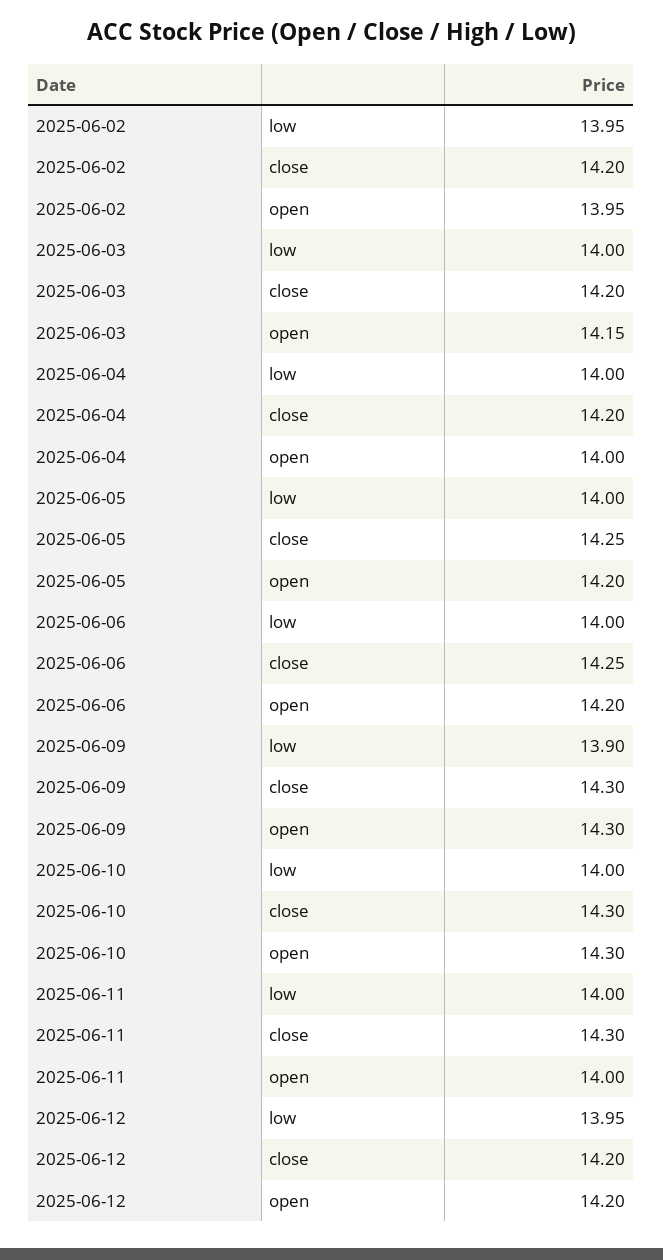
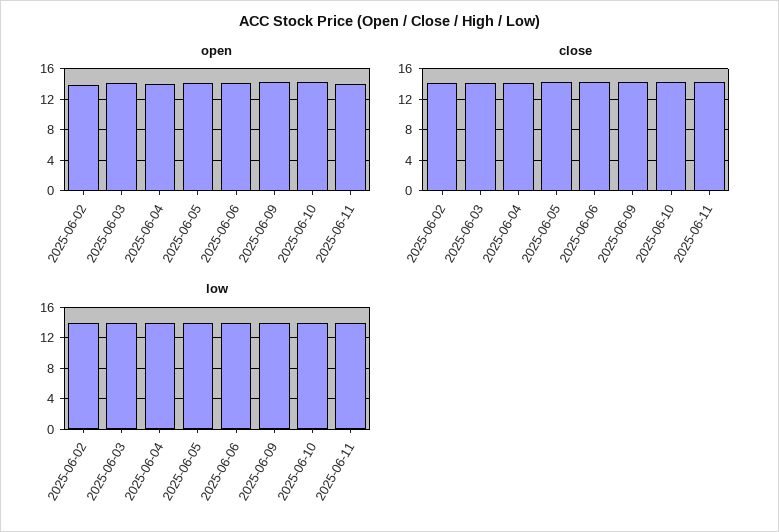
low, 2025-06-12: 13.95 -> none
close, 2025-06-12: 14.2 -> none
open, 2025-06-12: 14.2 -> none

